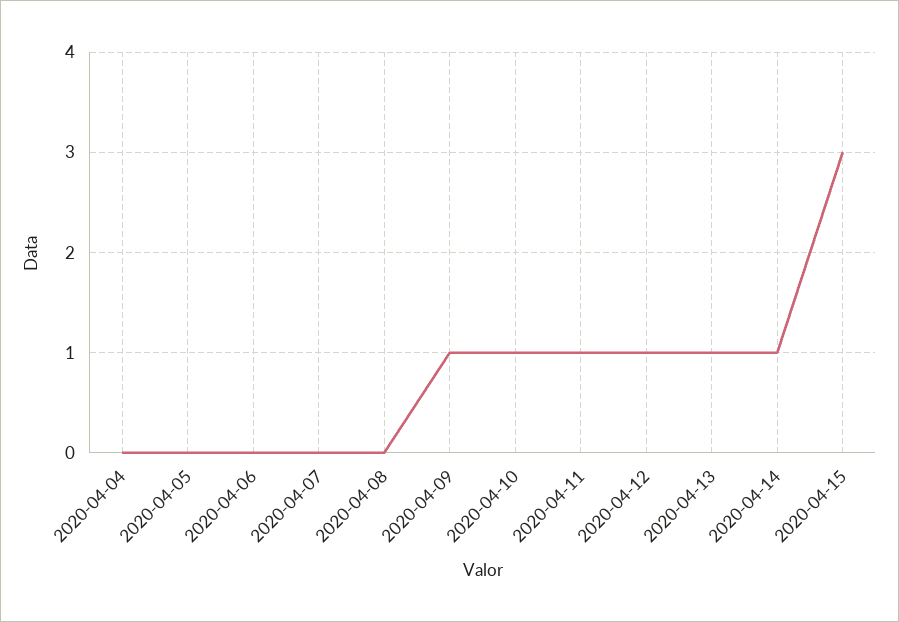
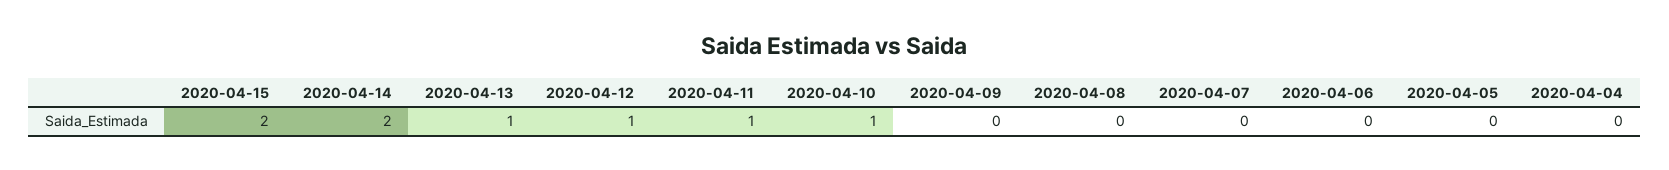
2020-04-09: 1 -> 0
2020-04-14: 1 -> 2
2020-04-15: 3 -> 2

